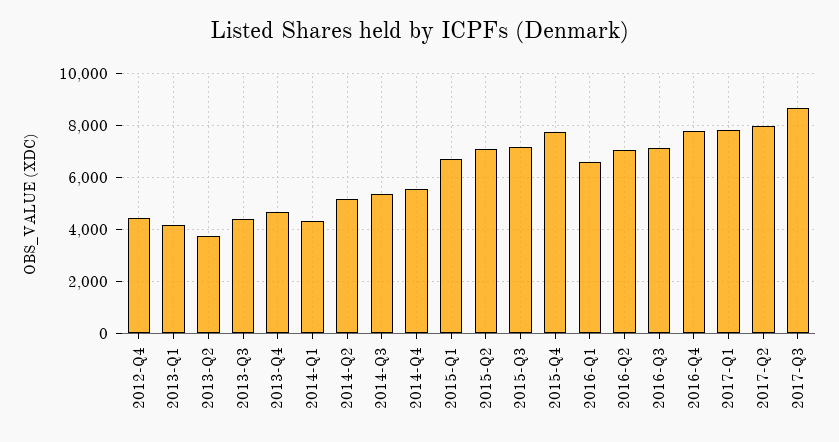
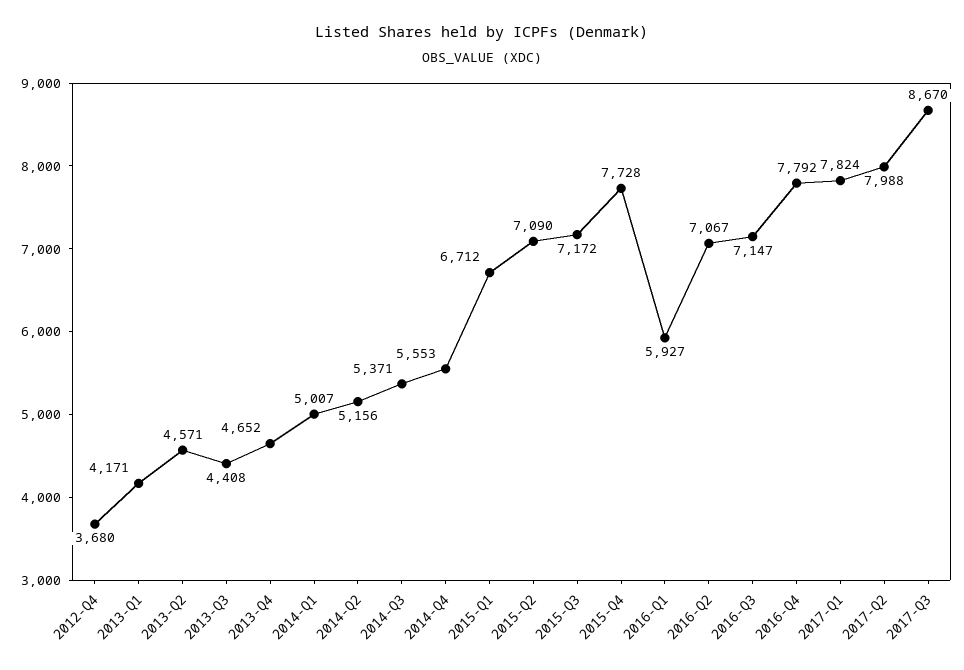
2012-Q4: 4500 -> 3680
2013-Q2: 3750 -> 4571
2014-Q1: 4250 -> 5007
2016-Q1: 6500 -> 5927

